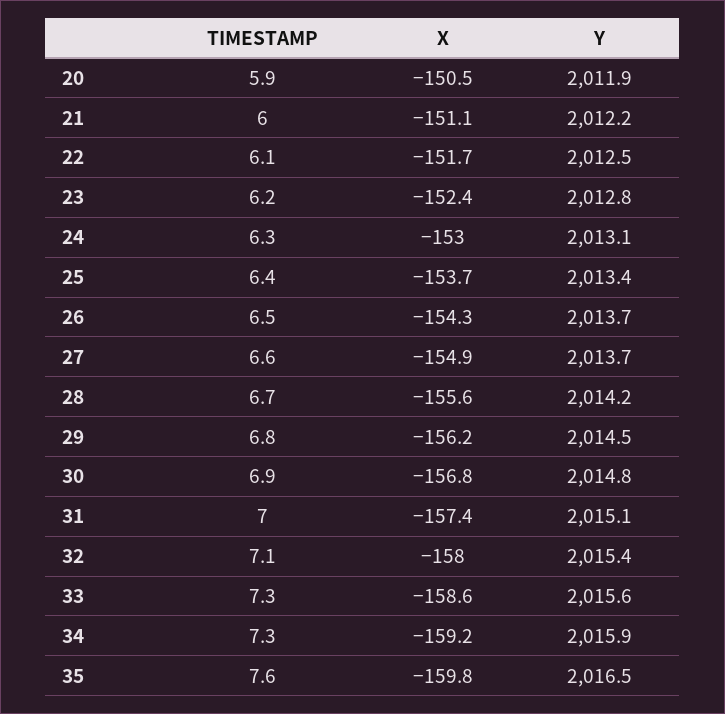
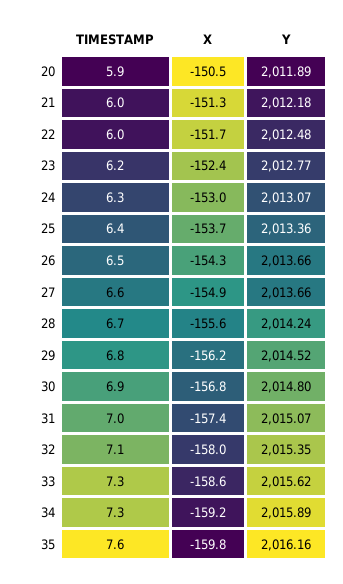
X, 21: -151.1 -> -151.3
TIMESTAMP, 22: 6.1 -> 6
Y, 35: 2016.5 -> 2016.16

